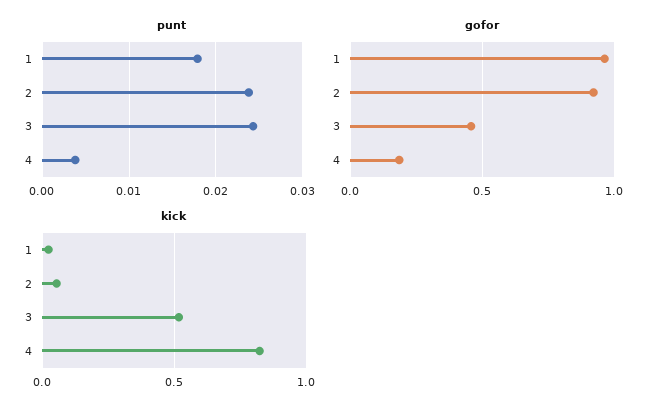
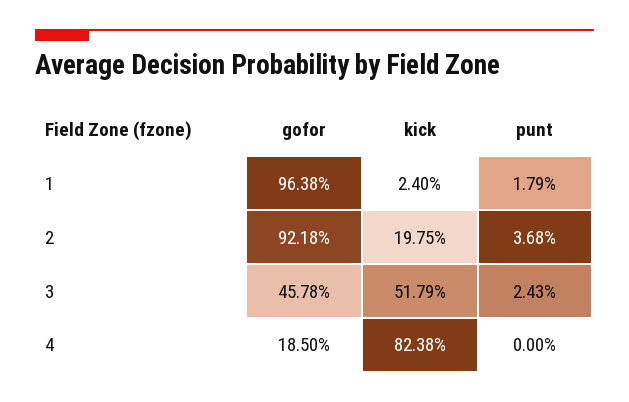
punt, 2: 0.024 -> 0.0368
punt, 4: 0.004 -> 0
kick, 2: 0.05 -> 0.1975

